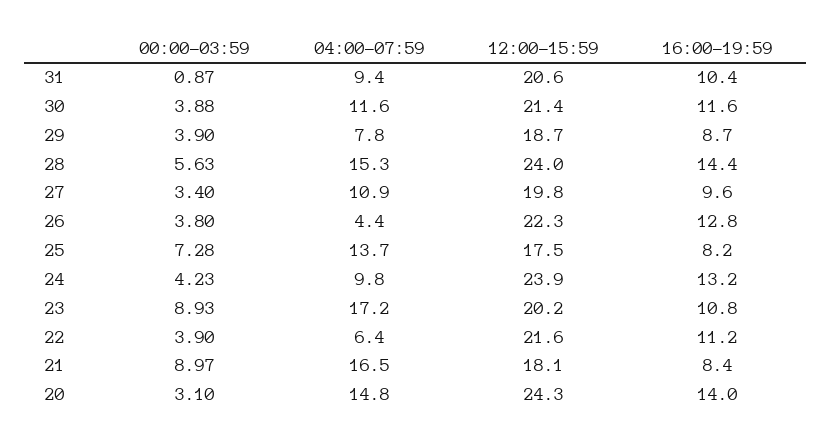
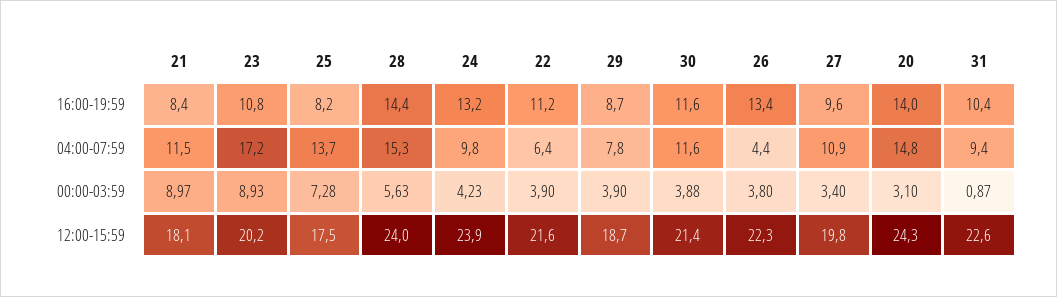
12:00-15:59, 31: 20.6 -> 22.6
16:00-19:59, 26: 12.8 -> 13.4
04:00-07:59, 21: 16.5 -> 11.5

